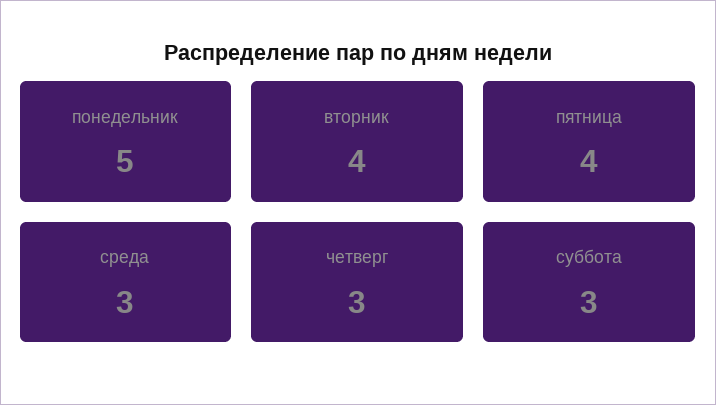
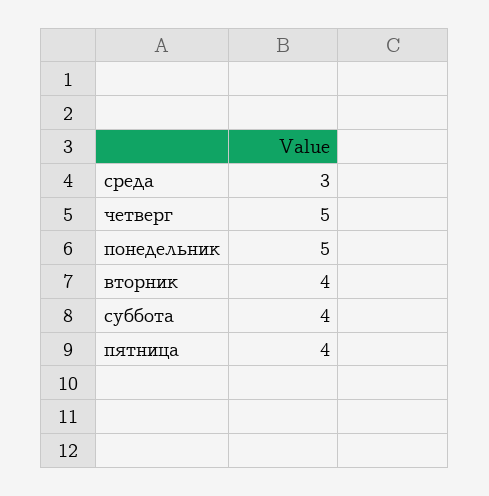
четверг: 3 -> 5
суббота: 3 -> 4

